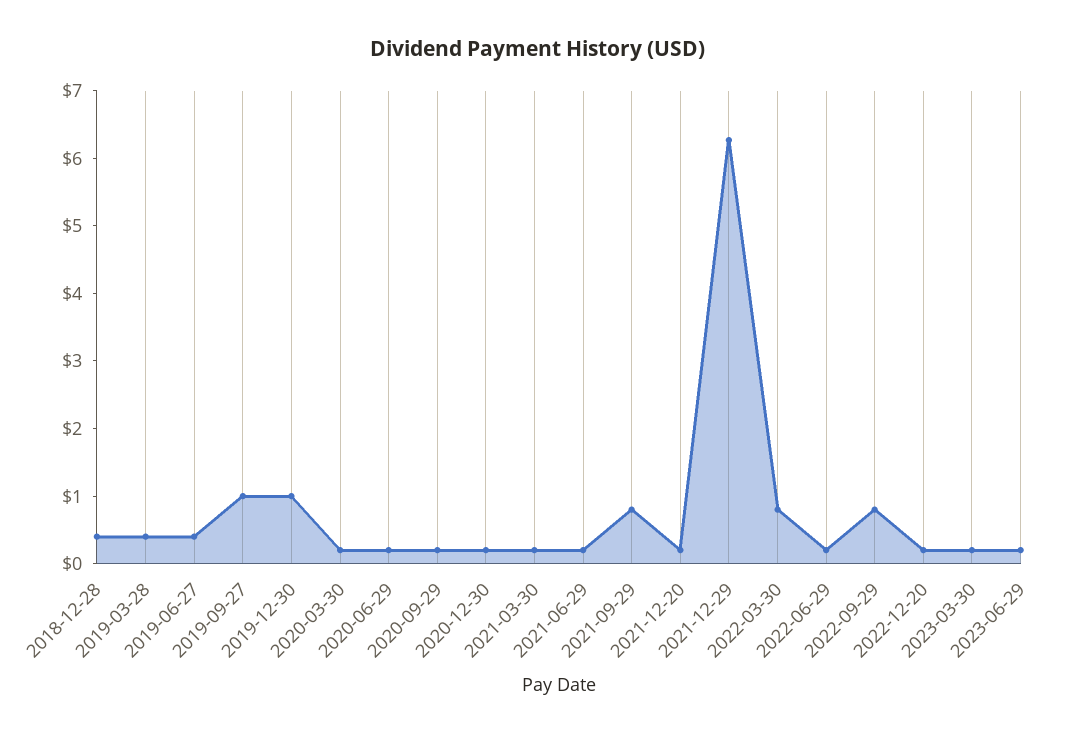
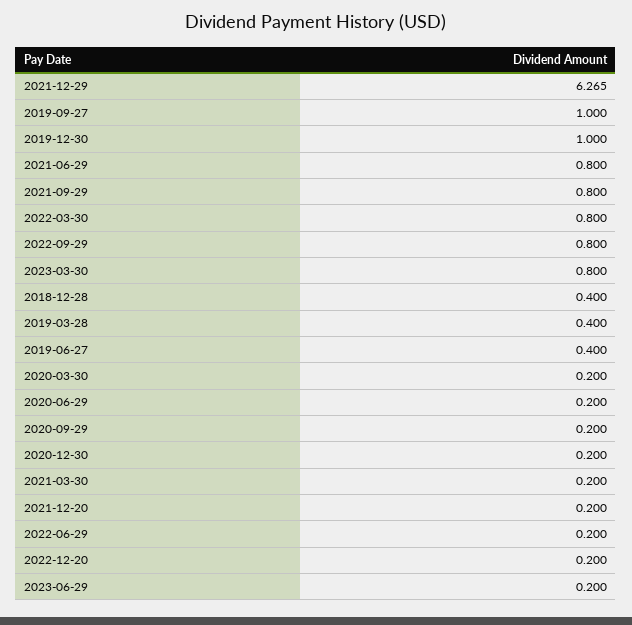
2021-06-29: 0.2 -> 0.8
2023-03-30: 0.2 -> 0.8

